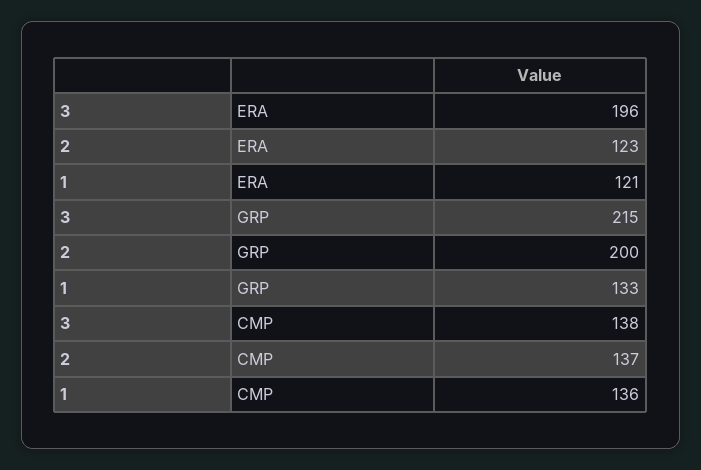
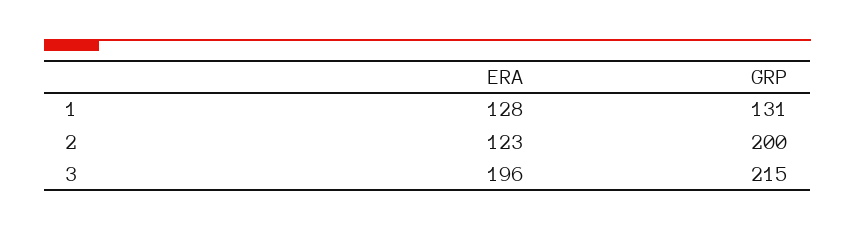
1, ERA: 121 -> 128
1, GRP: 133 -> 131
3, CMP: 138 -> none
2, CMP: 137 -> none
1, CMP: 136 -> none

